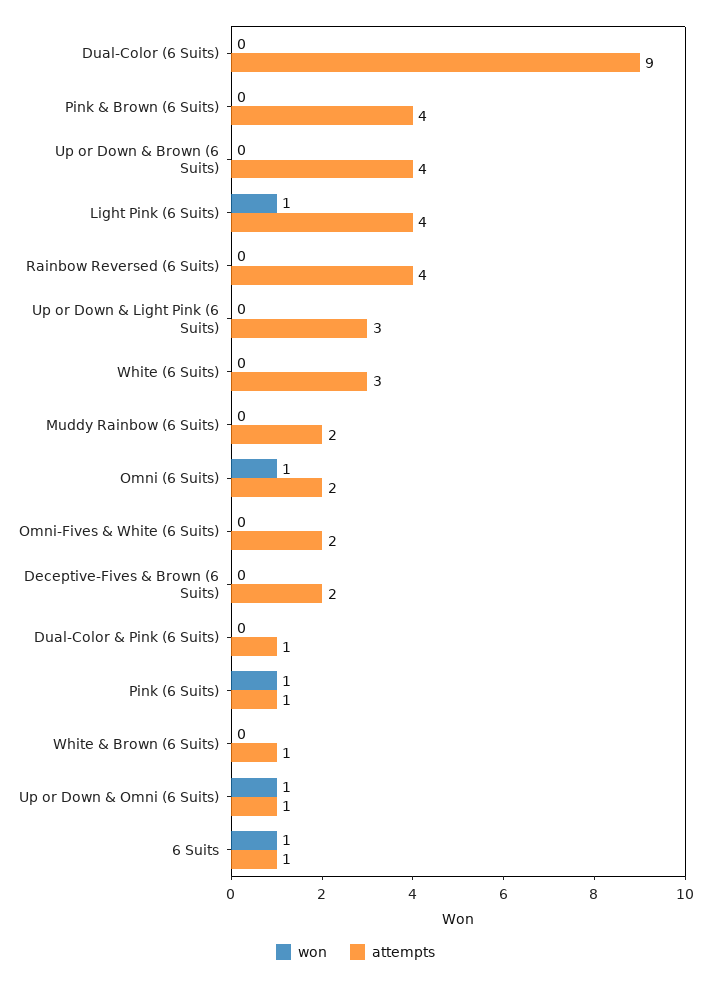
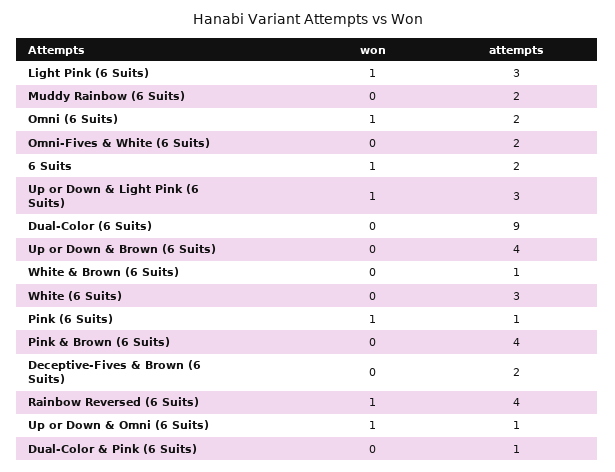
attempts, Light Pink (6 Suits): 4 -> 3
won, Rainbow Reversed (6 Suits): 0 -> 1
won, Up or Down & Light Pink (6 Suits): 0 -> 1
attempts, 6 Suits: 1 -> 2

